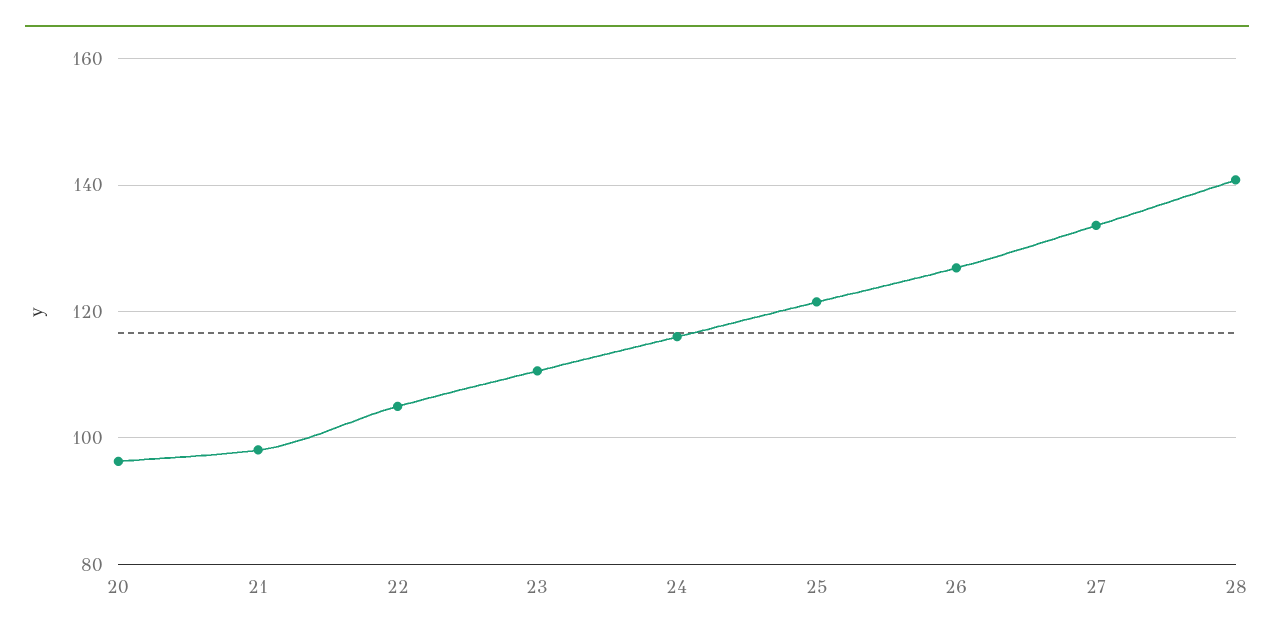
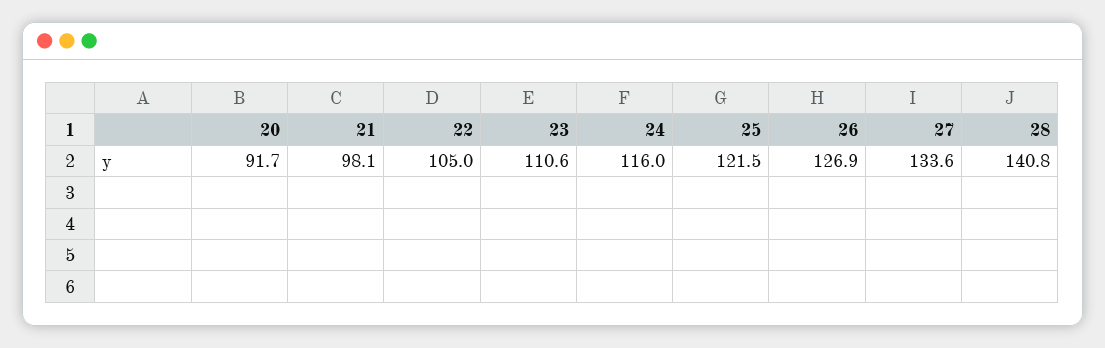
20: 96 -> 91.7

